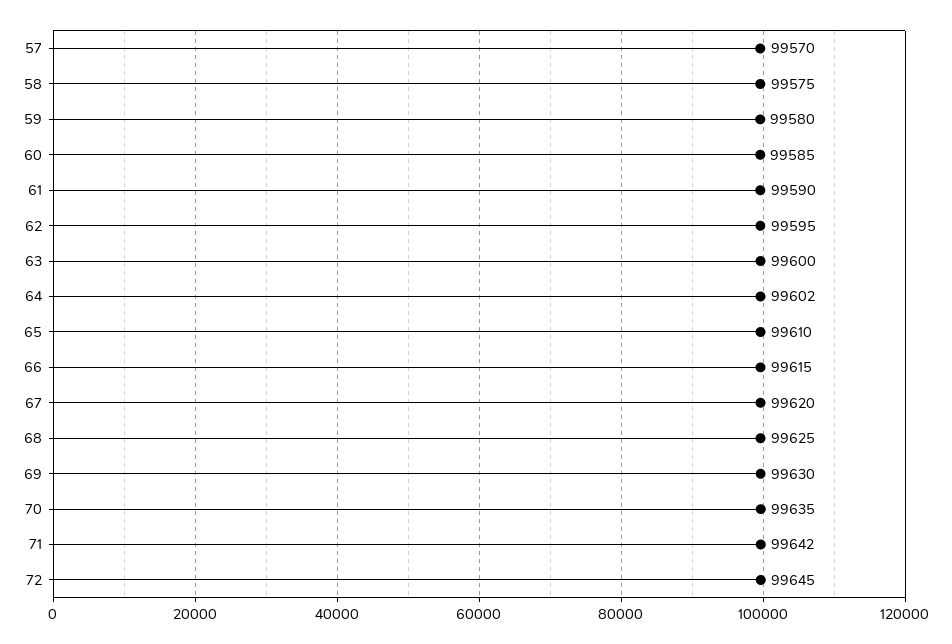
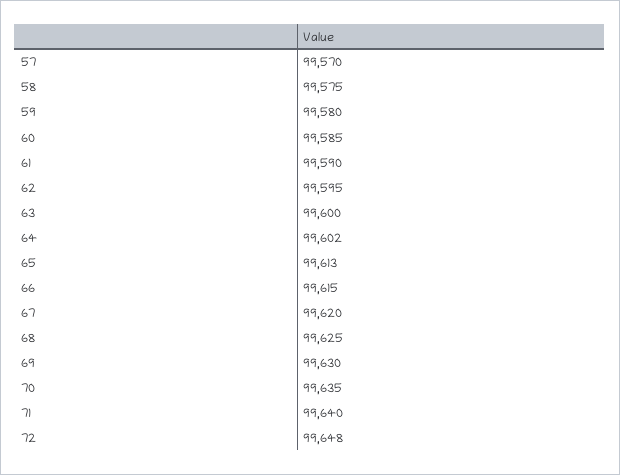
65: 99610 -> 99613
71: 99642 -> 99640
72: 99645 -> 99648

